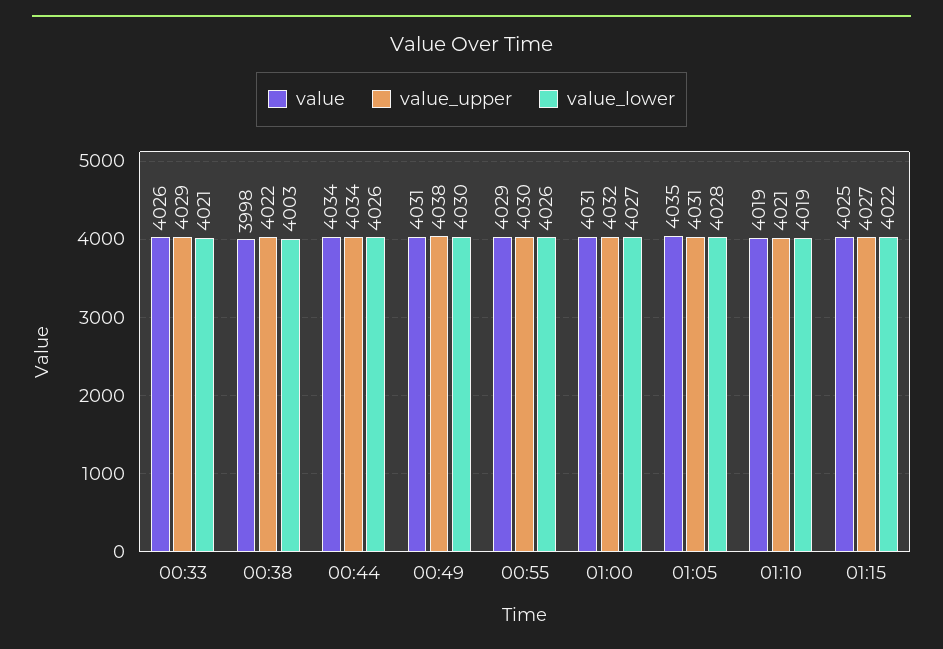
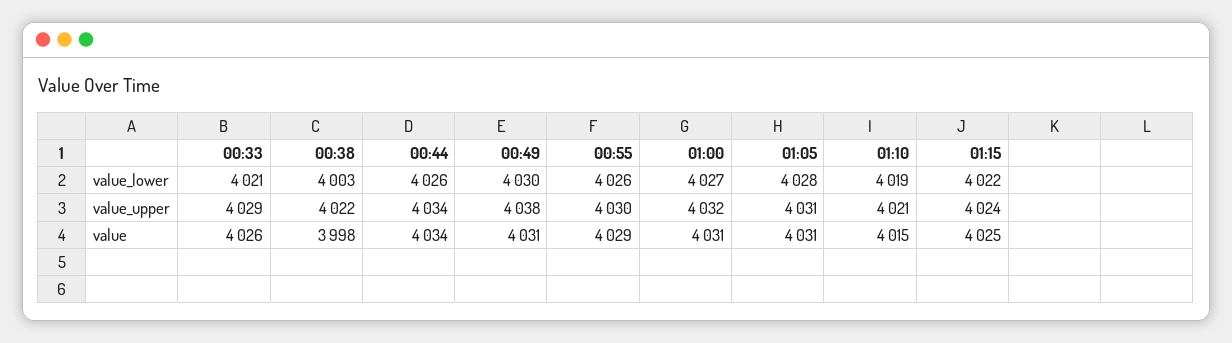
value, 01:05: 4035 -> 4031
value, 01:10: 4019 -> 4015
value_upper, 01:15: 4027 -> 4024

